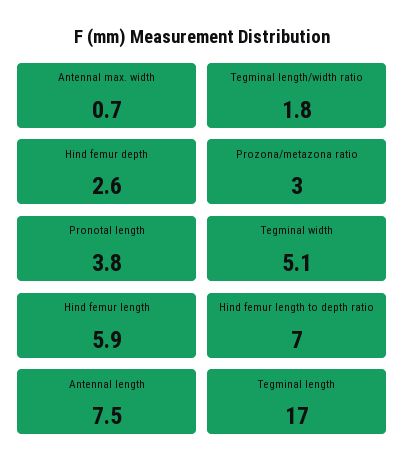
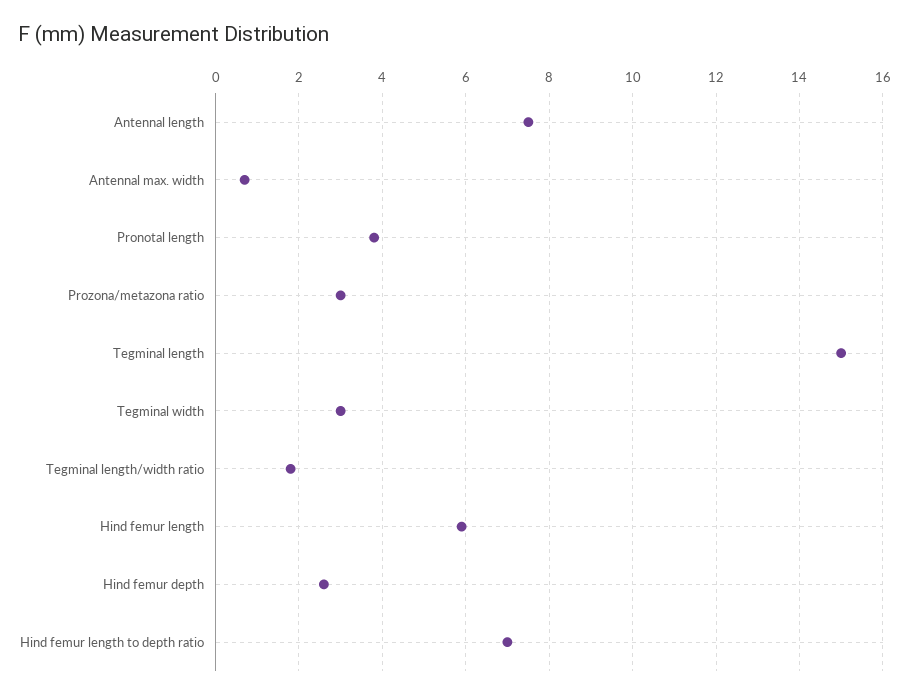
Tegminal width: 5.1 -> 3
Tegminal length: 17 -> 15

